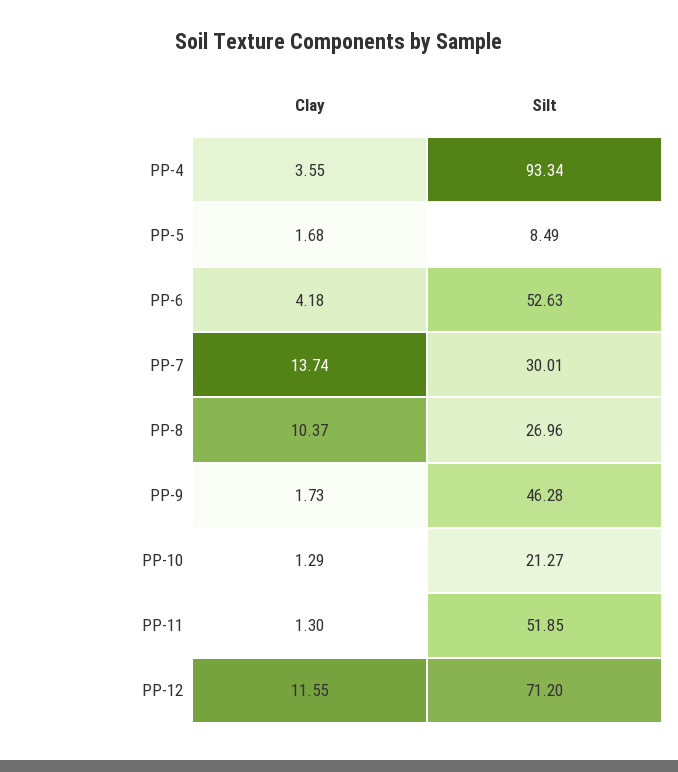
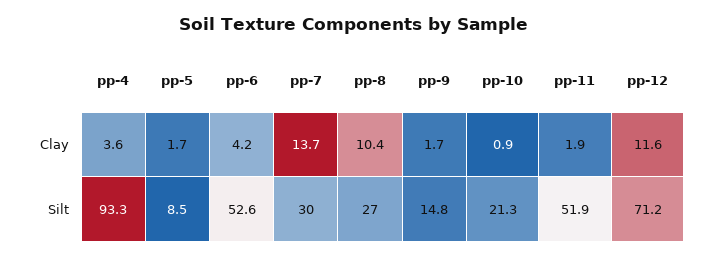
Silt, PP-9: 46.28 -> 14.8
Clay, PP-10: 1.29 -> 0.9
Clay, PP-11: 1.3 -> 1.9

